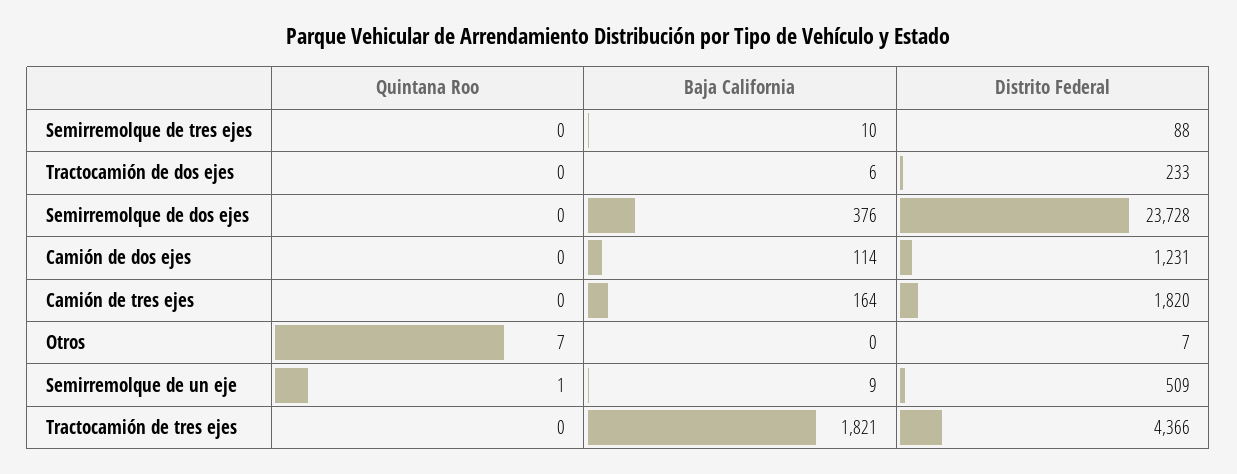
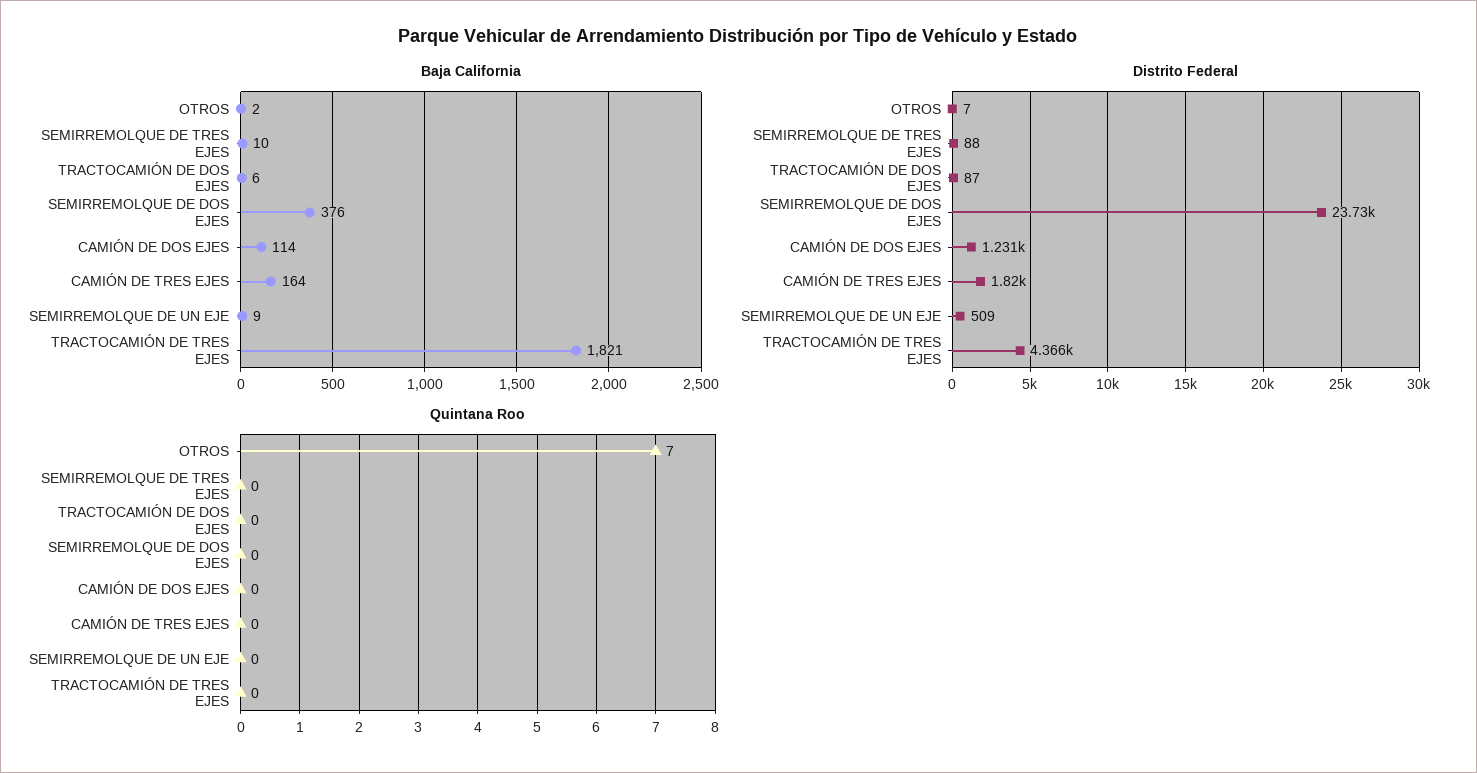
Distrito Federal, Tractocamión de dos ejes: 233 -> 87
Baja California, Otros: 0 -> 2
Quintana Roo, Semirremolque de un eje: 1 -> 0

